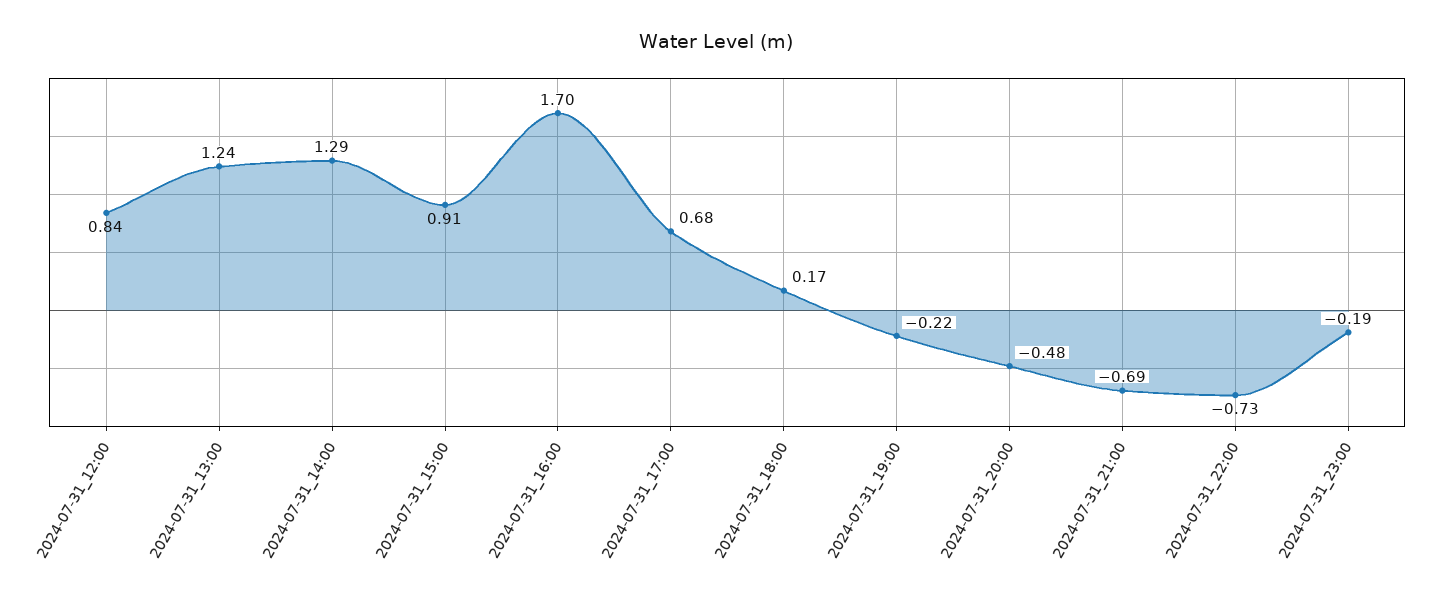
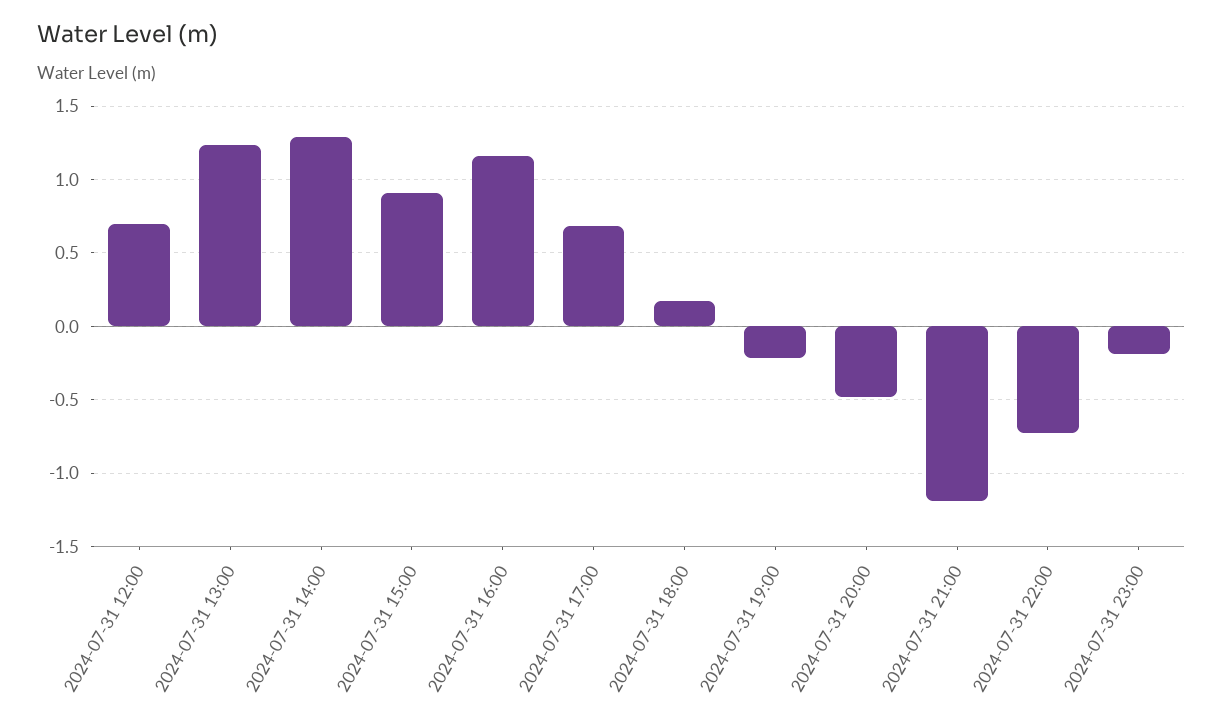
2024-07-31_12:00: 0.84 -> 0.7
2024-07-31_16:00: 1.7 -> 1.15
2024-07-31_21:00: -0.69 -> -1.2

